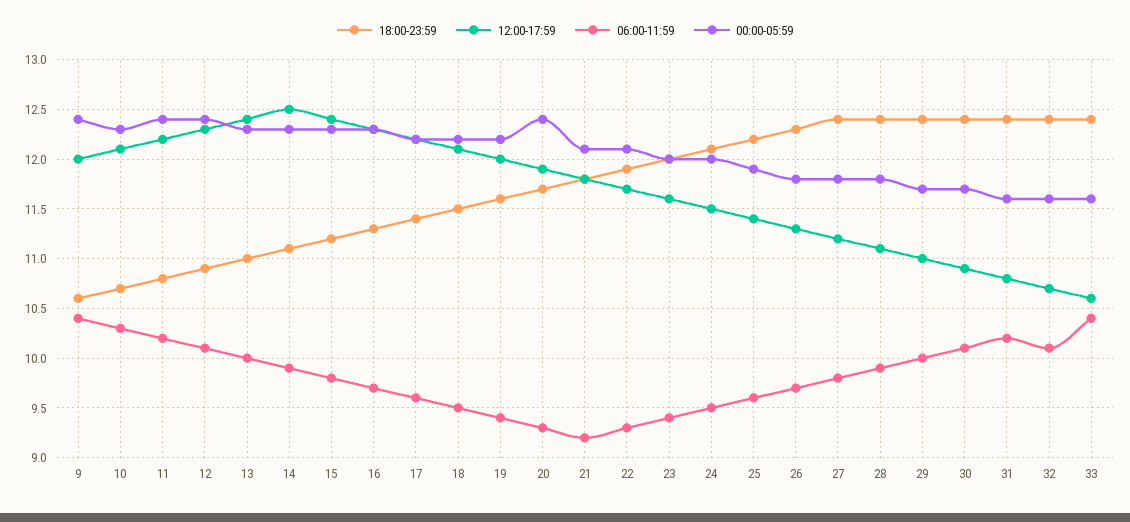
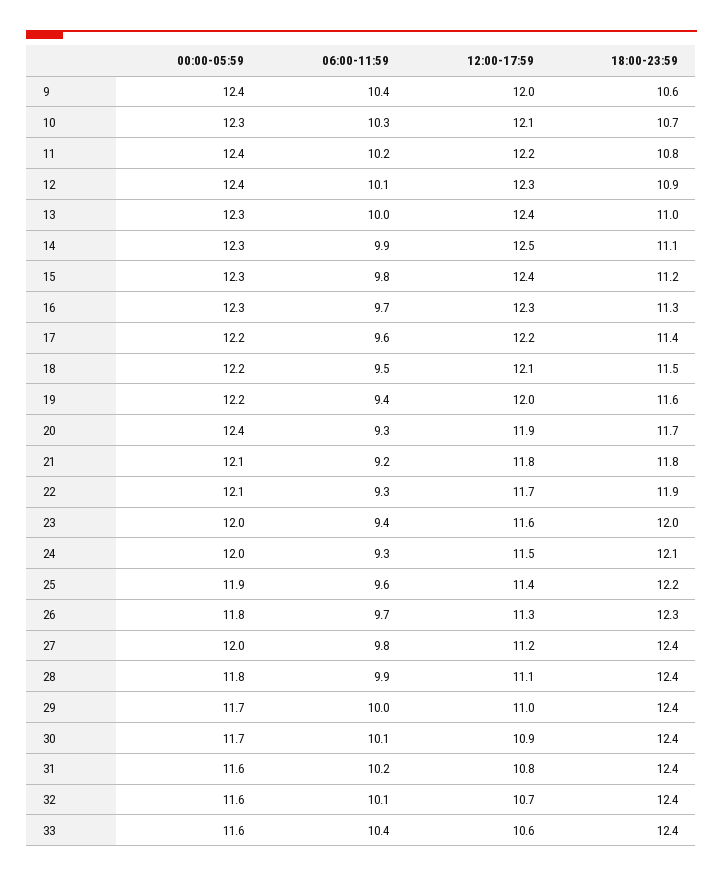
06:00-11:59, 24: 9.5 -> 9.3
00:00-05:59, 27: 11.8 -> 12

